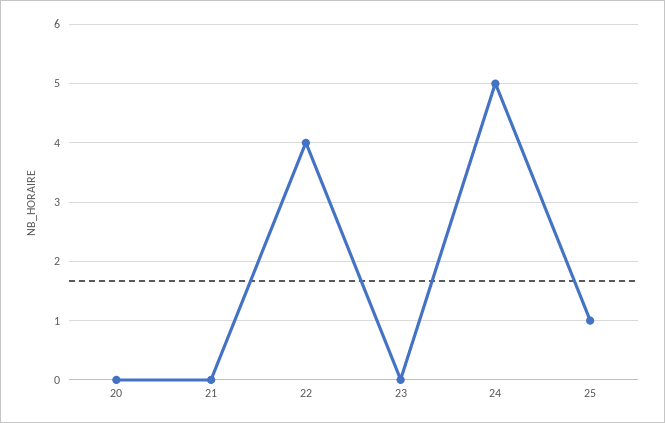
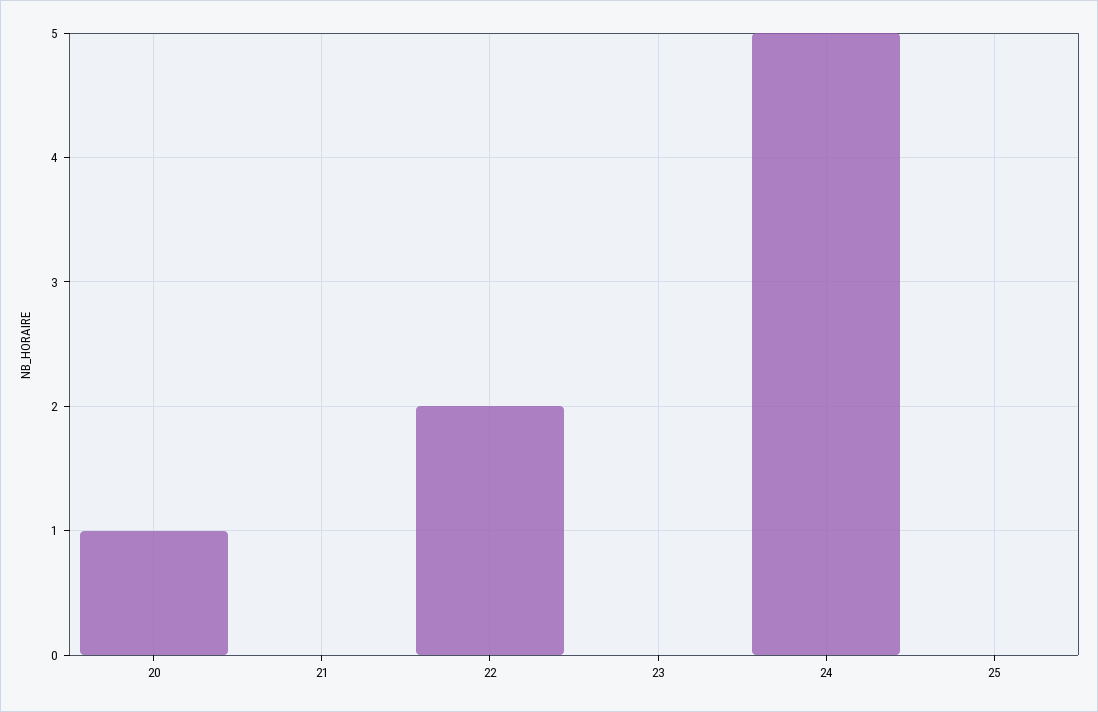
20: 0 -> 1
22: 4 -> 2
25: 1 -> 0

